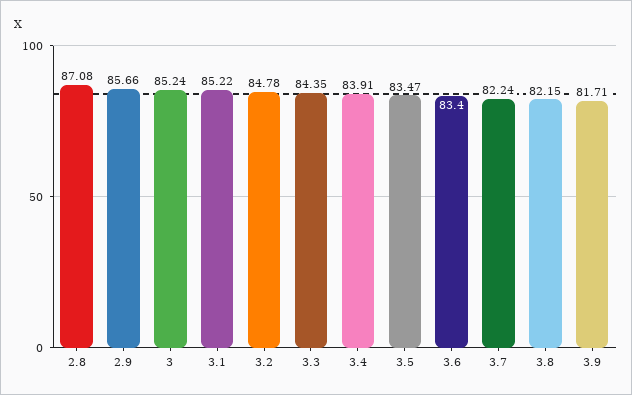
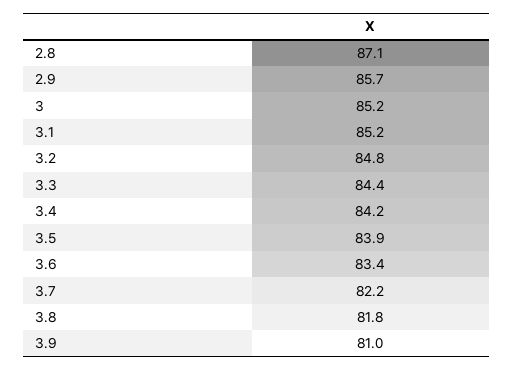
3.4: 83.91 -> 84.2
3.5: 83.47 -> 83.9
3.8: 82.15 -> 81.8
3.9: 81.71 -> 81

